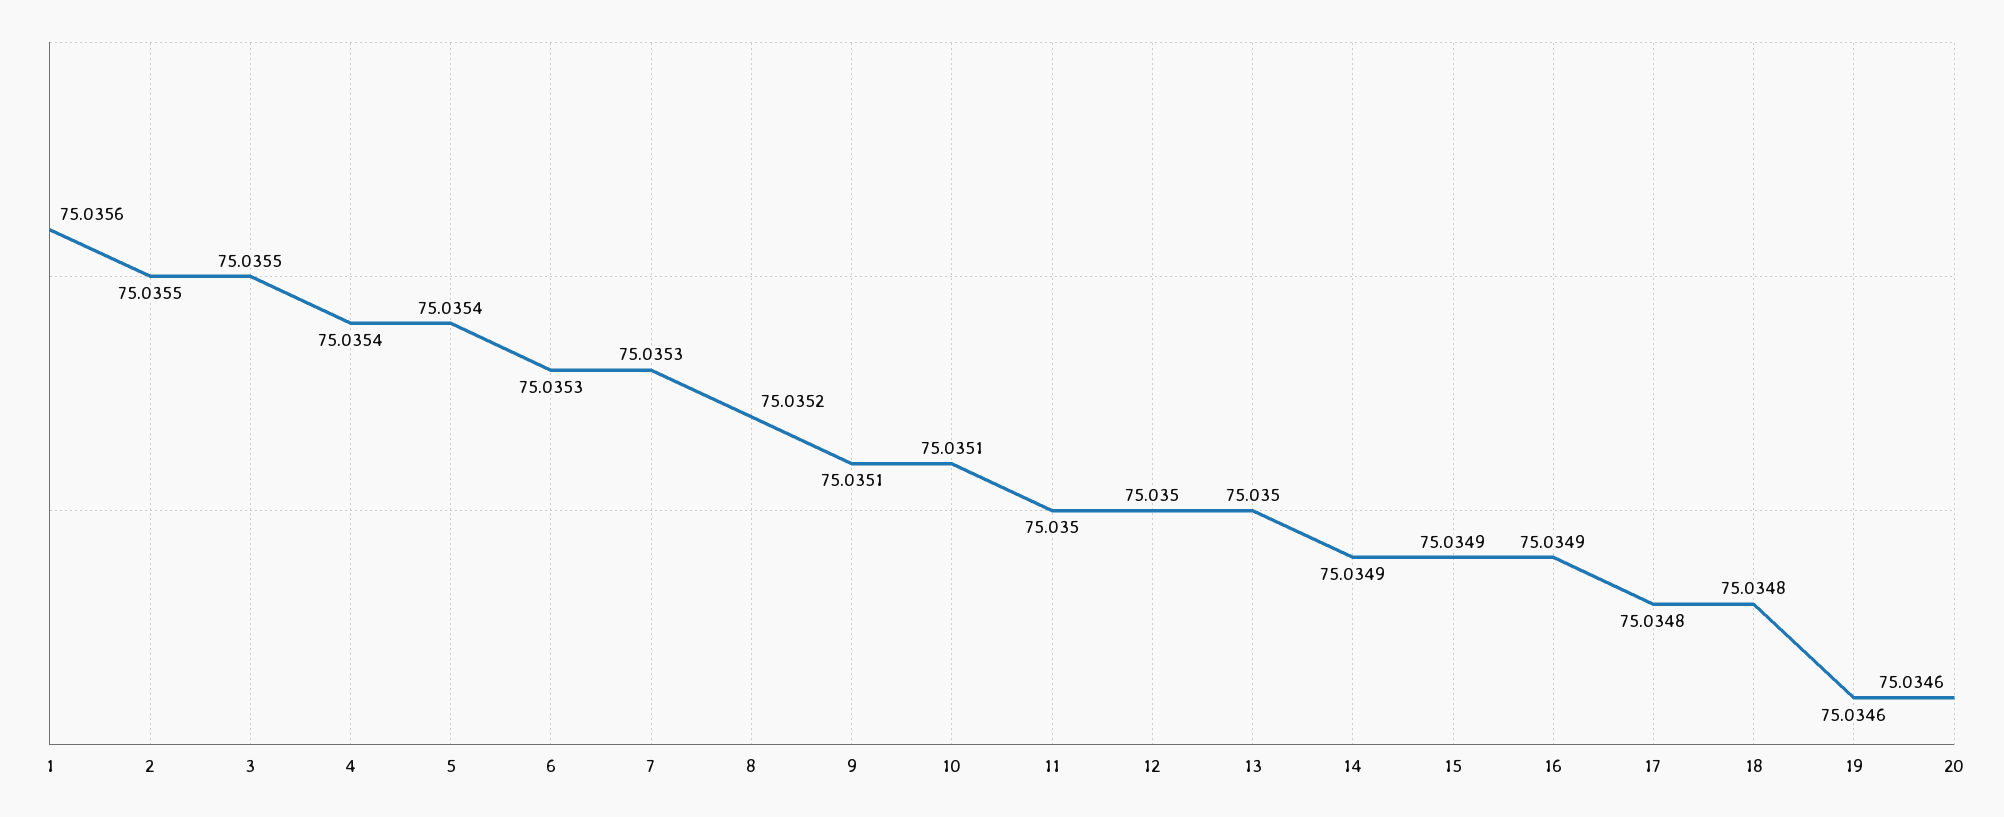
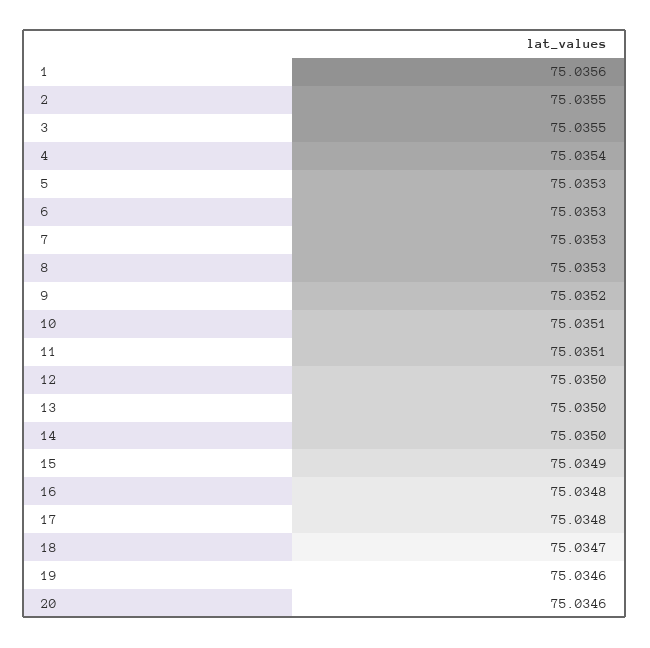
5: 75.0354 -> 75.0353
8: 75.0352 -> 75.0353
9: 75.0351 -> 75.0352
11: 75.035 -> 75.0351
14: 75.0349 -> 75.035
16: 75.0349 -> 75.0348
18: 75.0348 -> 75.0347

